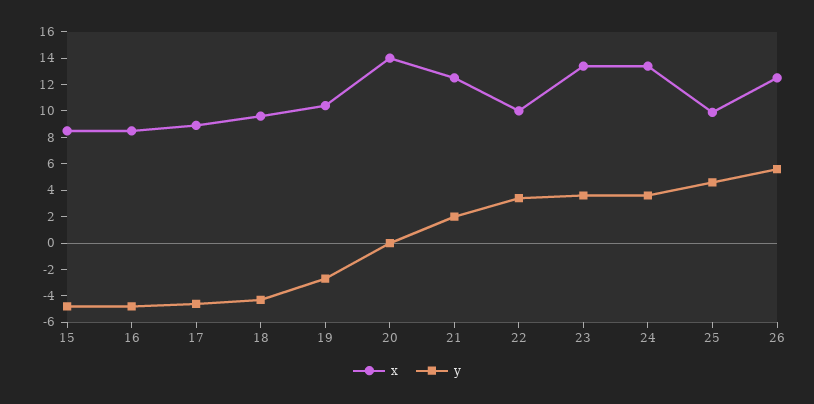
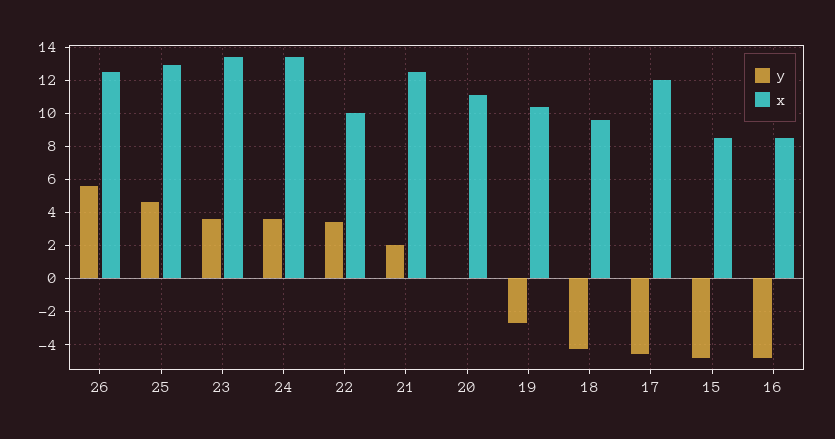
x, 17: 9 -> 12
x, 20: 14 -> 11
x, 25: 10 -> 13

